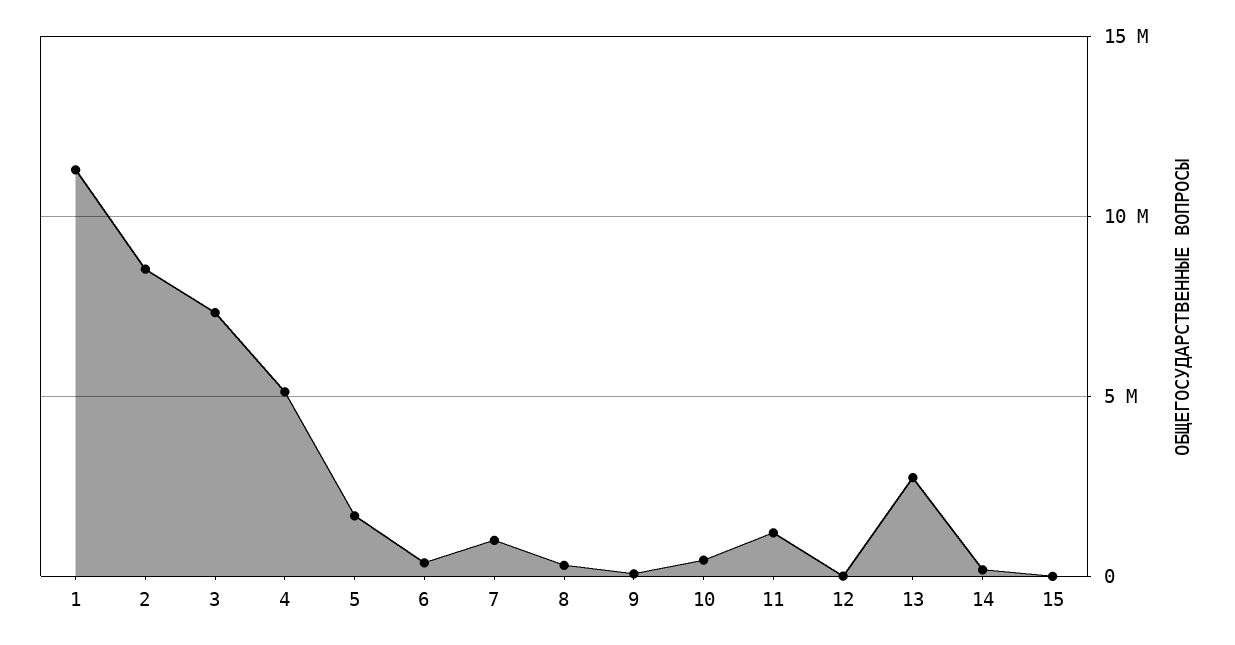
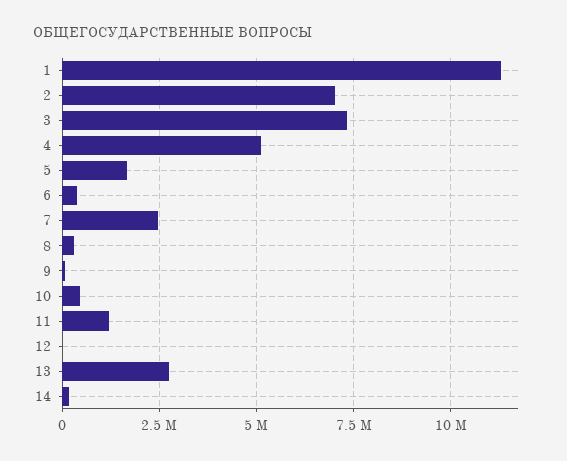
2: 8500000 -> 7000000
7: 1000000 -> 2500000
15: 0 -> none

